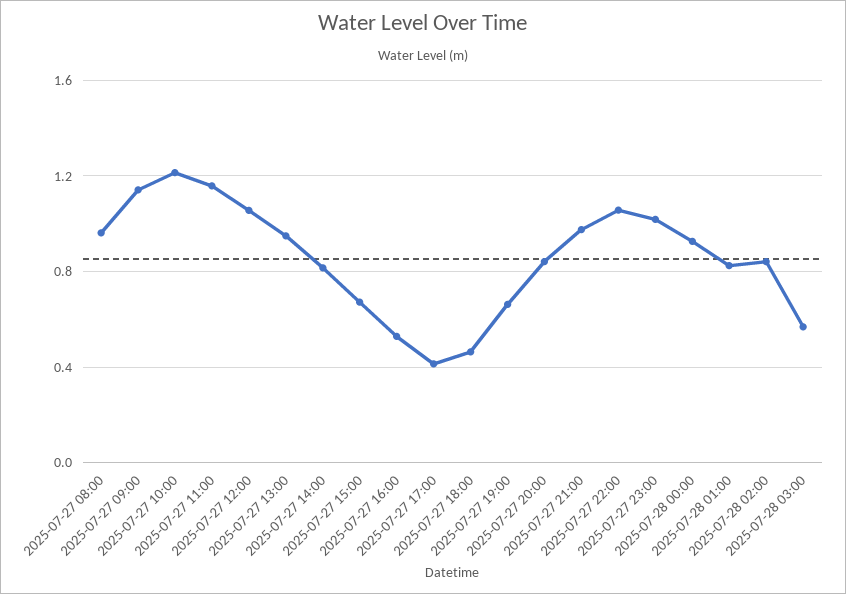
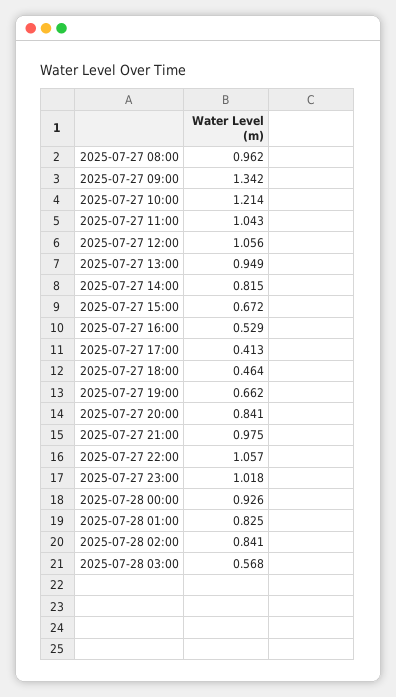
2025-07-27 09:00: 1.15 -> 1.342
2025-07-27 11:00: 1.15 -> 1.043

